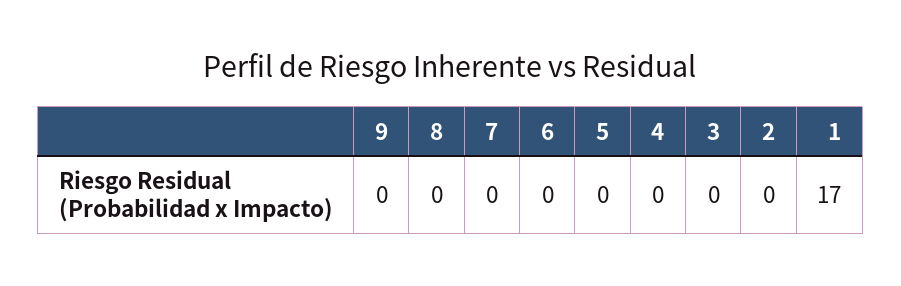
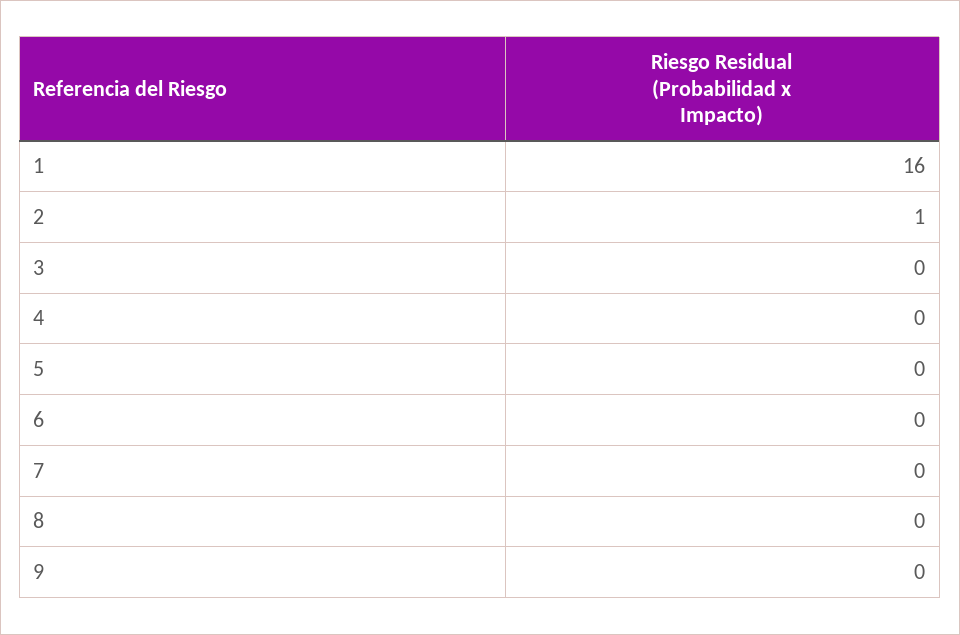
2: 0 -> 1
1: 17 -> 16

